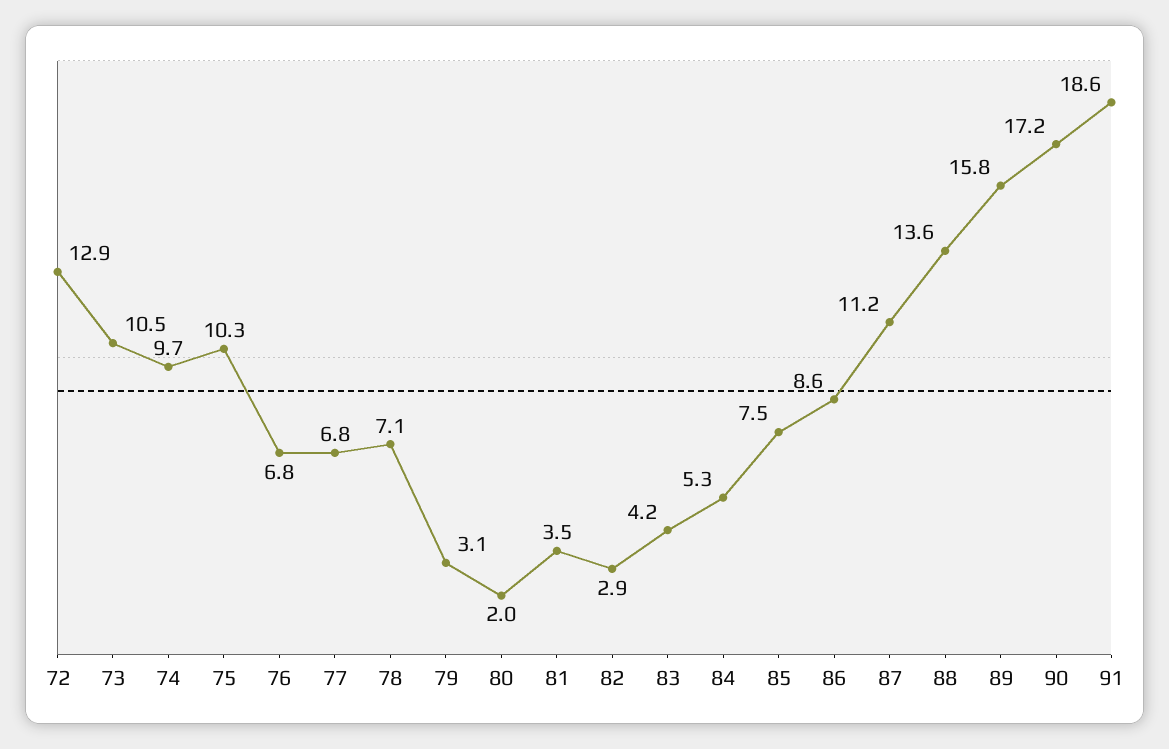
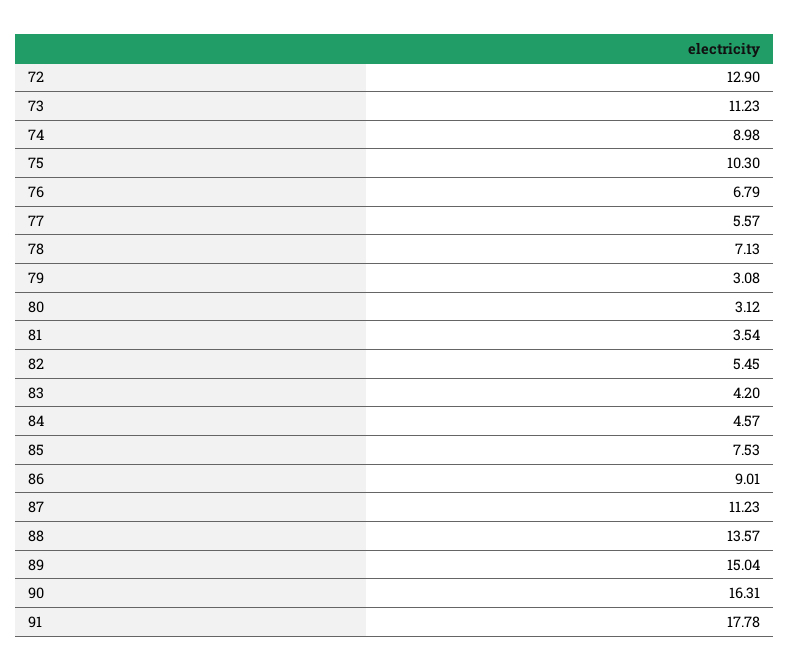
73: 10.5 -> 11.23
74: 9.7 -> 8.98
77: 6.8 -> 5.57
80: 2 -> 3.12
82: 2.9 -> 5.45
84: 5.3 -> 4.57
86: 8.6 -> 9.01
89: 15.8 -> 15.04
90: 17.2 -> 16.31
91: 18.6 -> 17.78

